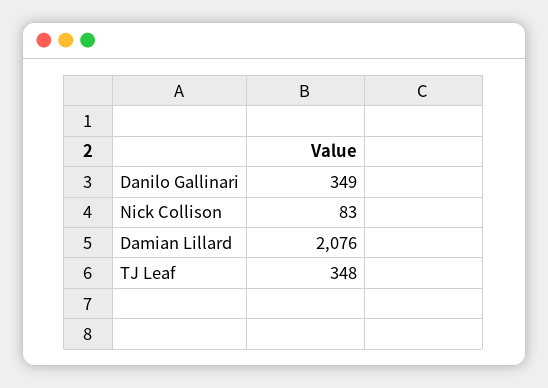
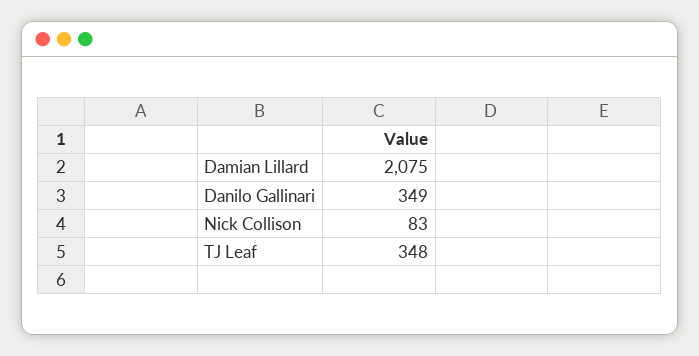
Damian Lillard: 2076 -> 2075

